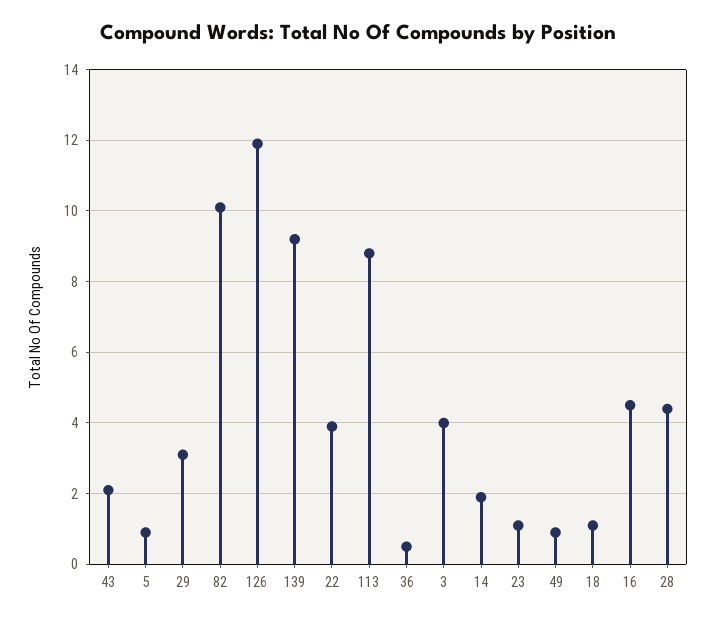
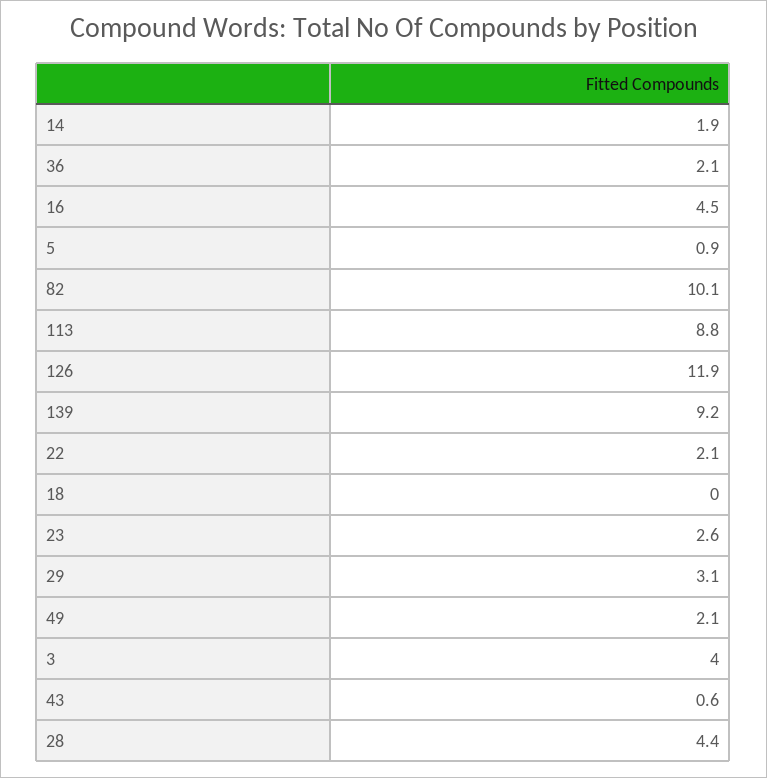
43: 2 -> 0.6
22: 4 -> 2.1
36: 0.5 -> 2.1
23: 1 -> 2.6
49: 1 -> 2.1
18: 1 -> 0

